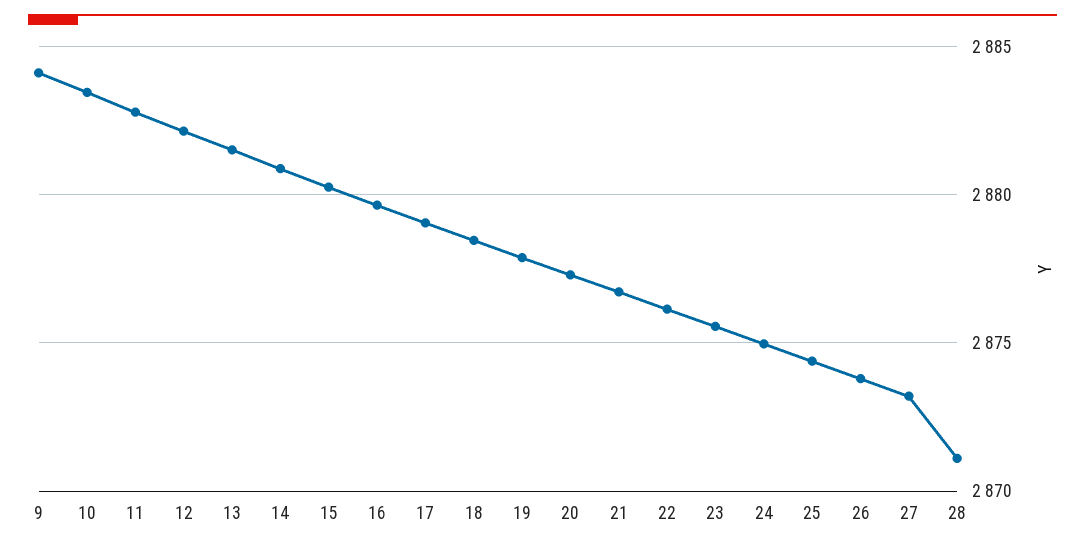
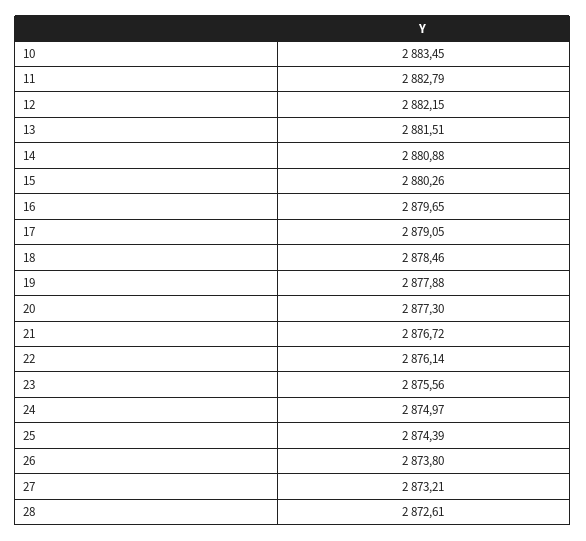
9: 2884 -> none
28: 2871 -> 2872.61

